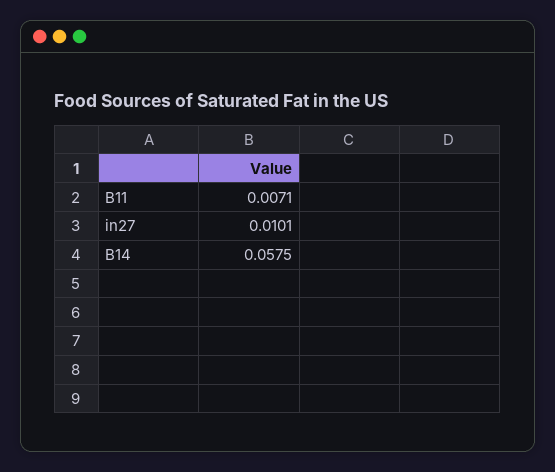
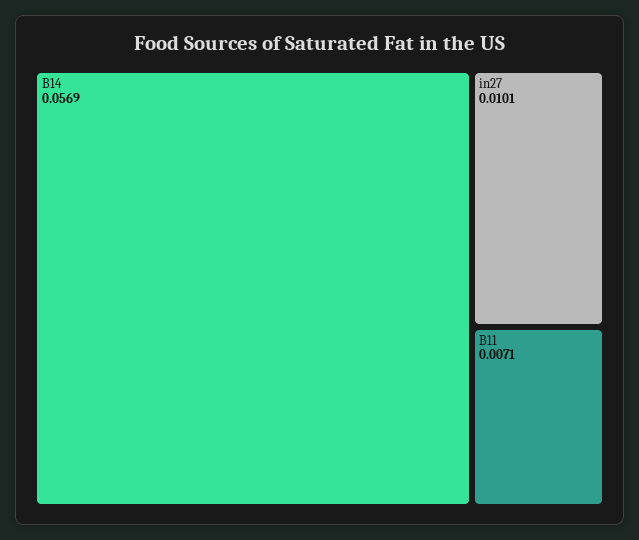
B14: 0.0575 -> 0.0569

